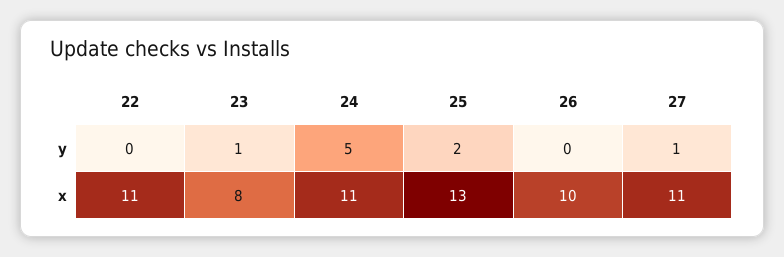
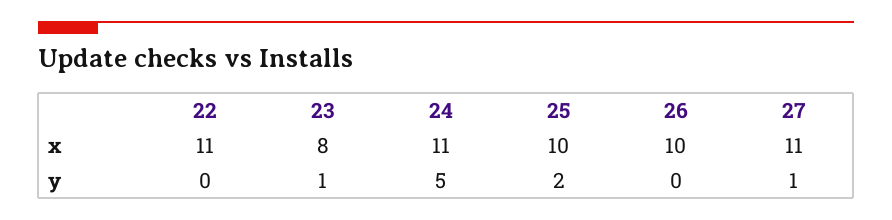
25, x: 13 -> 10

